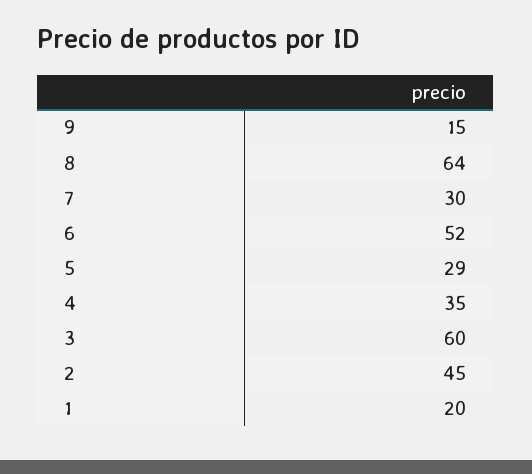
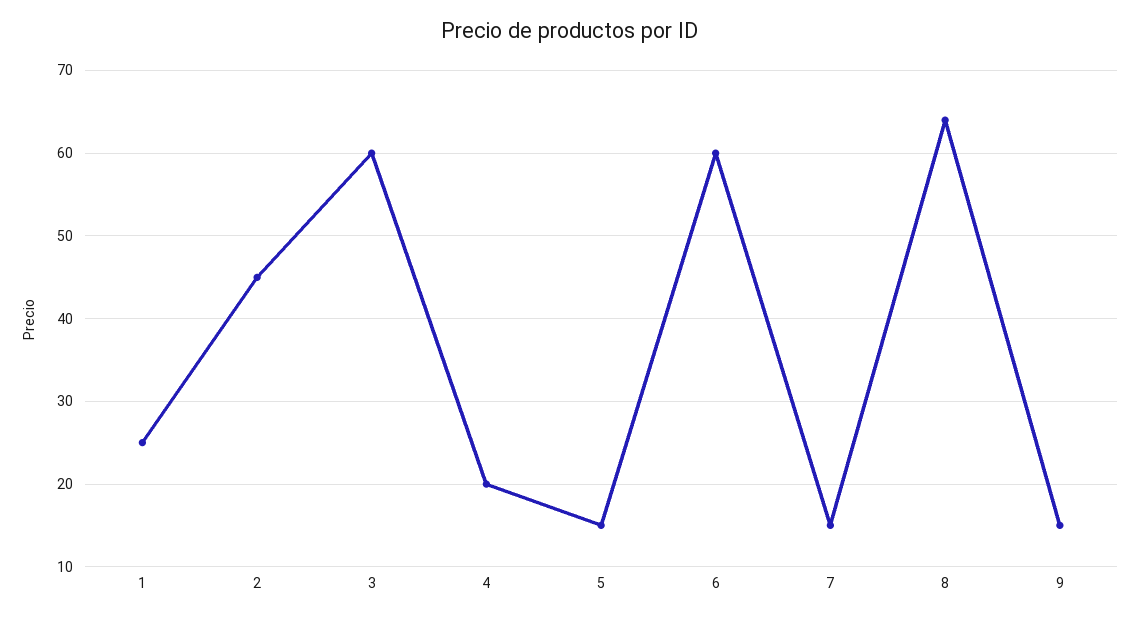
7: 30 -> 15
6: 52 -> 60
5: 29 -> 15
4: 35 -> 20
1: 20 -> 25

